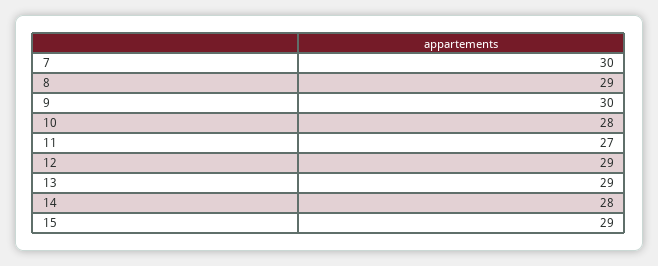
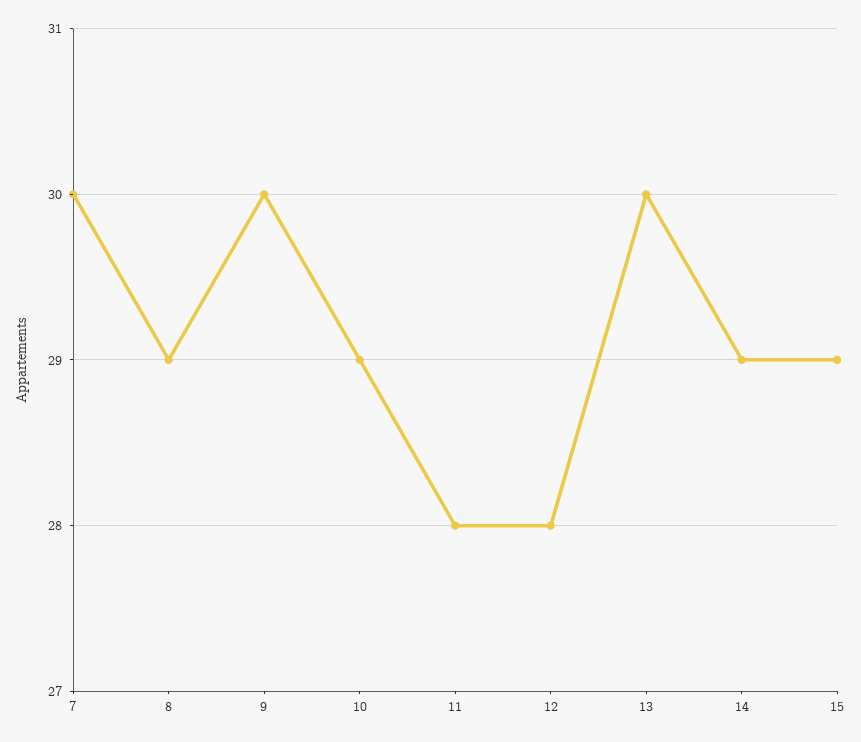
10: 28 -> 29
11: 27 -> 28
12: 29 -> 28
13: 29 -> 30
14: 28 -> 29

